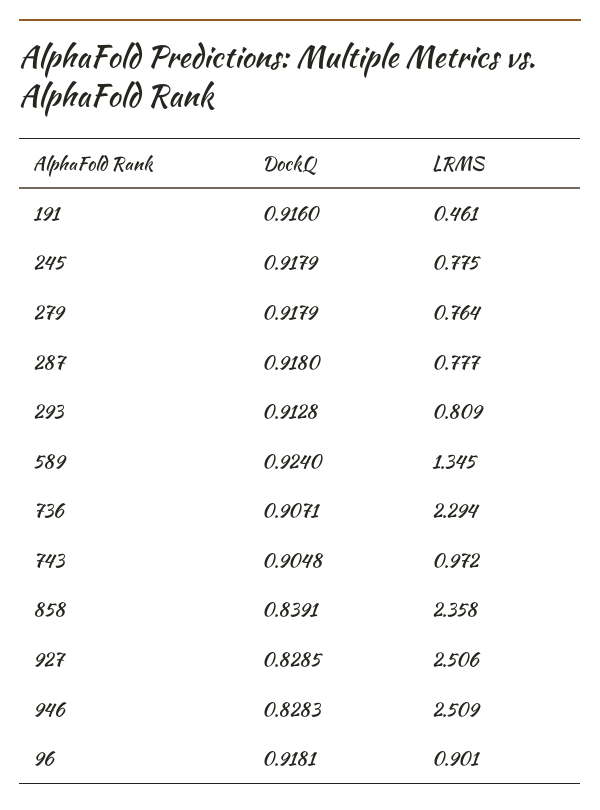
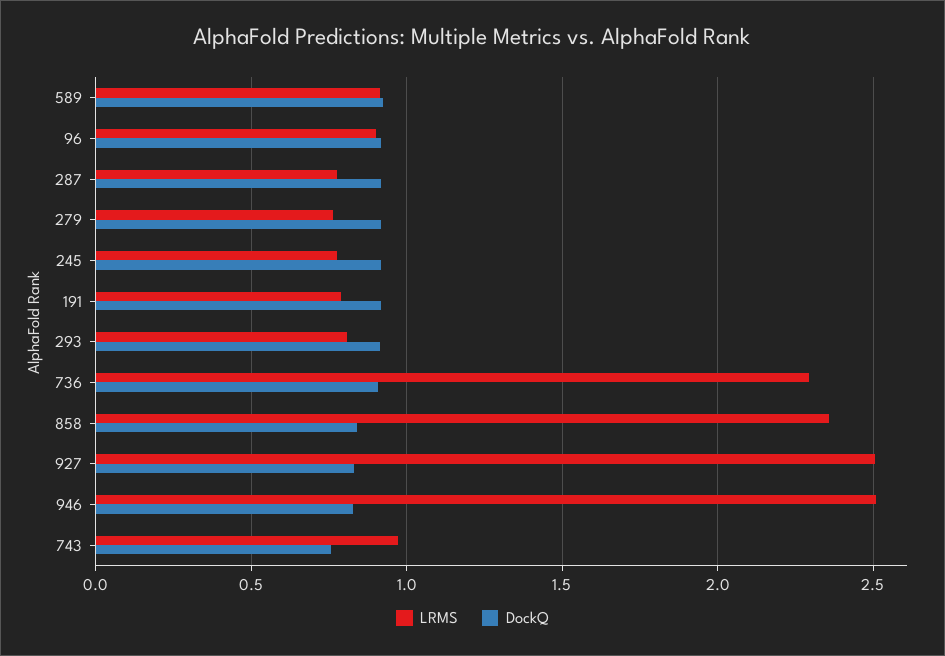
LRMS, 191: 0.461 -> 0.8
LRMS, 589: 1.345 -> 0.9
DockQ, 743: 0.9048 -> 0.75

